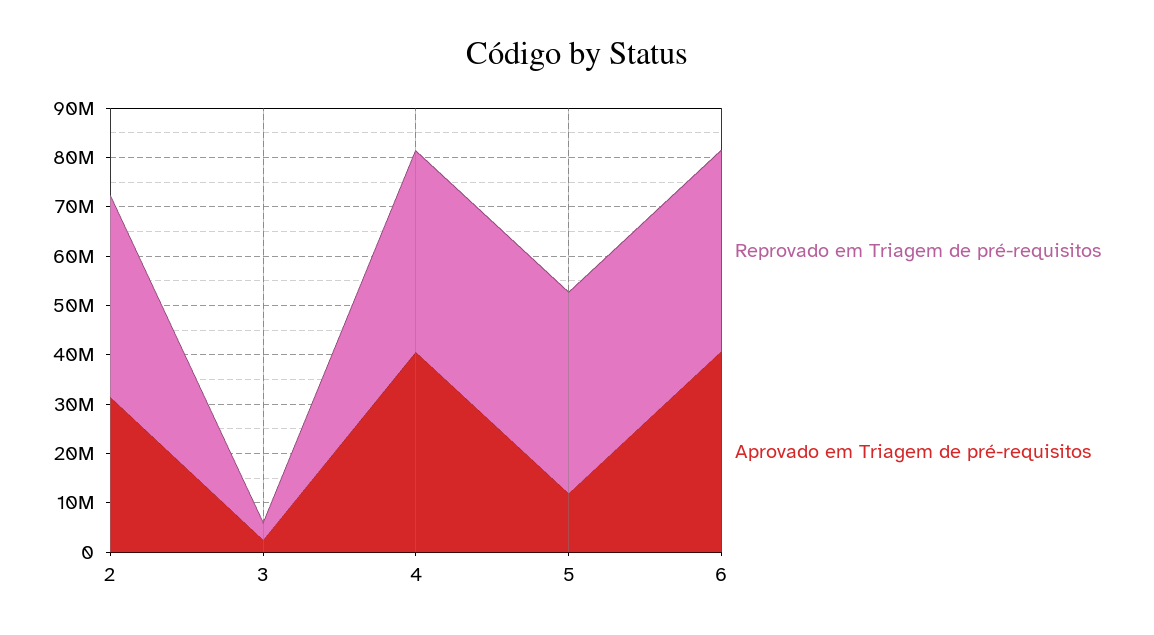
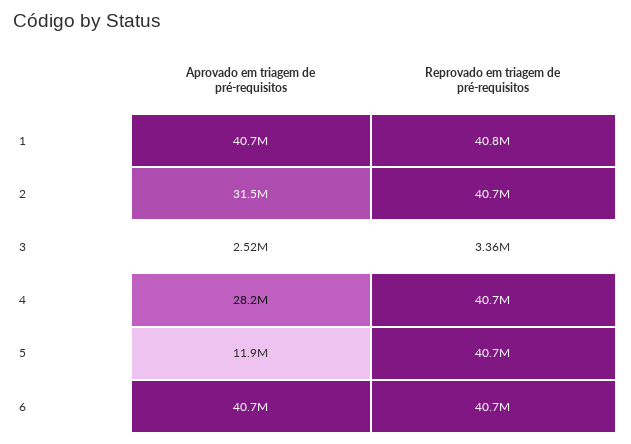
Aprovado em Triagem de pré-requisitos, 4: 40000000 -> 28200000
Aprovado em Triagem de pré-requisitos, 1: none -> 40700000
Reprovado em Triagem de pré-requisitos, 1: none -> 40800000

